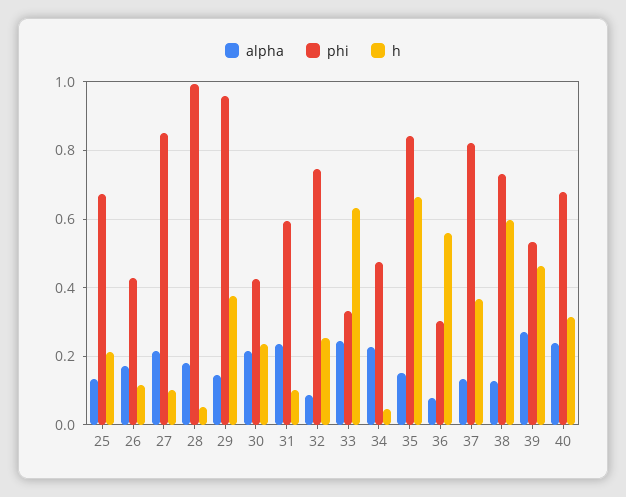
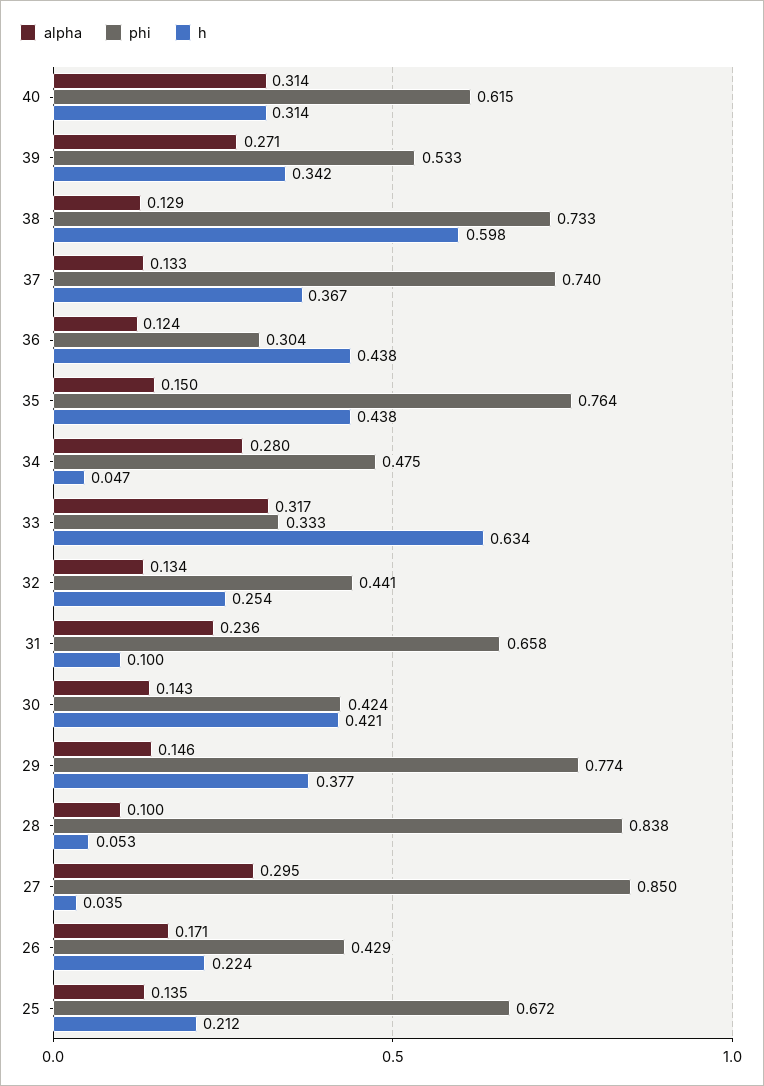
h, 26: 0.12 -> 0.224
alpha, 27: 0.22 -> 0.295
h, 27: 0.1 -> 0.035
alpha, 28: 0.18 -> 0.1
phi, 28: 1 -> 0.838
phi, 29: 0.96 -> 0.774
alpha, 30: 0.22 -> 0.143
h, 30: 0.24 -> 0.421
phi, 31: 0.6 -> 0.658
alpha, 32: 0.08 -> 0.134
phi, 32: 0.74 -> 0.441
alpha, 33: 0.24 -> 0.317
alpha, 34: 0.22 -> 0.28
phi, 35: 0.84 -> 0.764
h, 35: 0.66 -> 0.438
alpha, 36: 0.08 -> 0.124
h, 36: 0.56 -> 0.438
phi, 37: 0.82 -> 0.74
h, 39: 0.46 -> 0.342
alpha, 40: 0.24 -> 0.314
phi, 40: 0.68 -> 0.615

